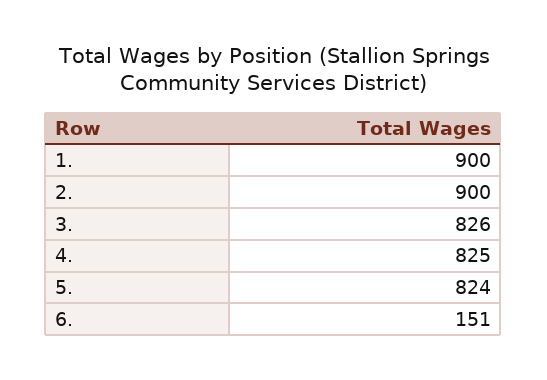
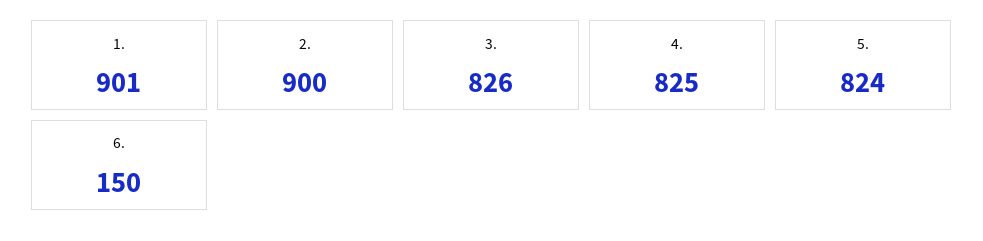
1.: 900 -> 901
6.: 151 -> 150

